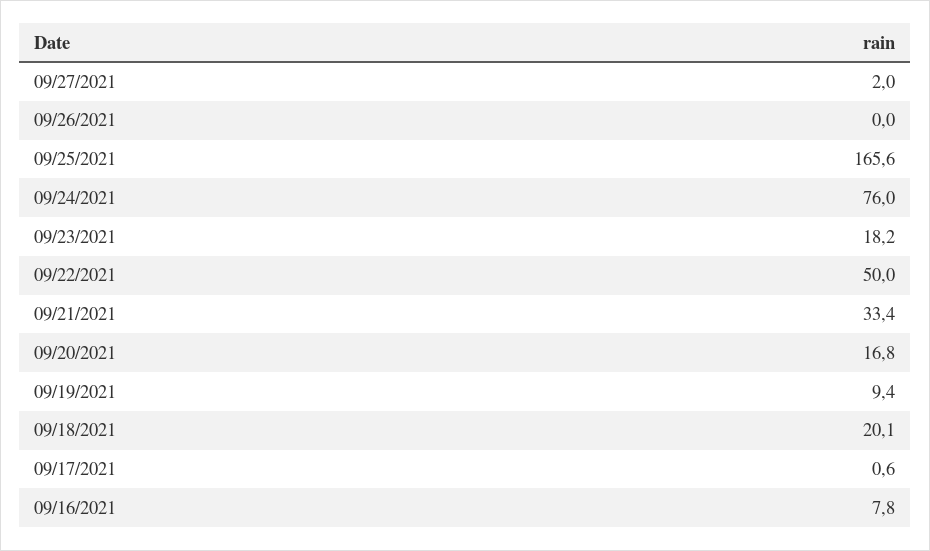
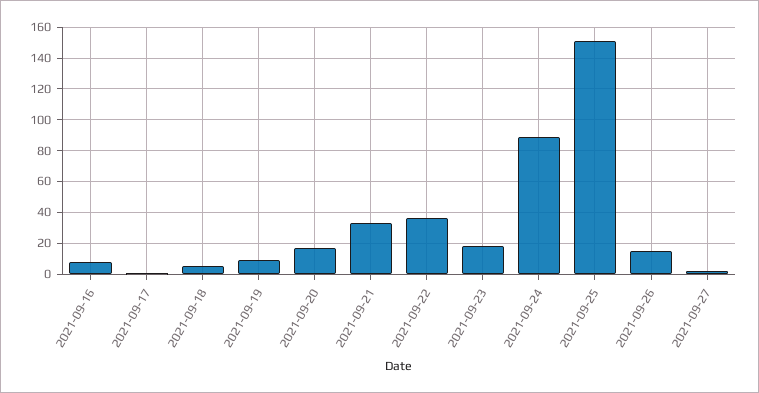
09/26/2021: 0 -> 15
09/25/2021: 165.6 -> 150
09/24/2021: 76 -> 90
09/22/2021: 50 -> 35
09/18/2021: 20.1 -> 5

